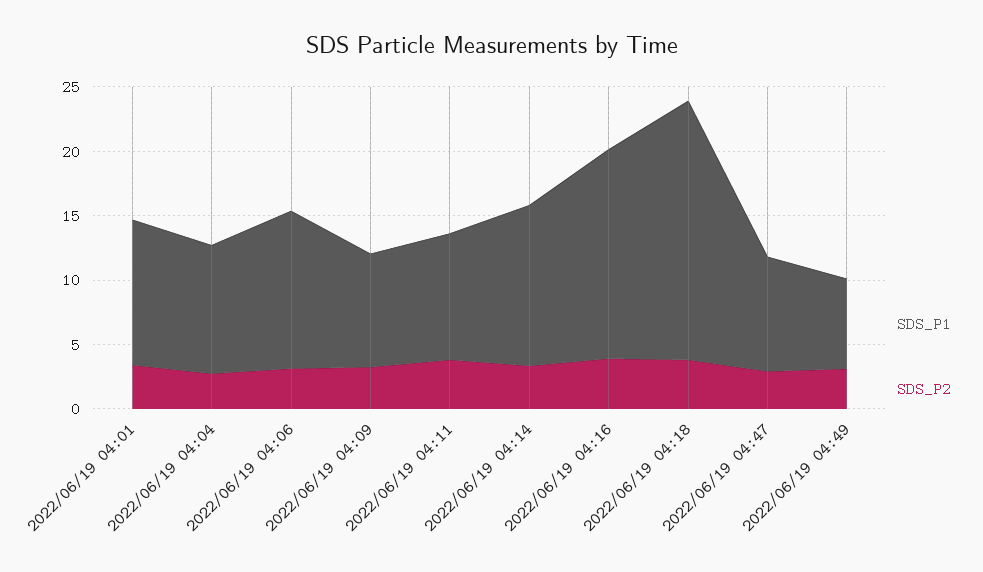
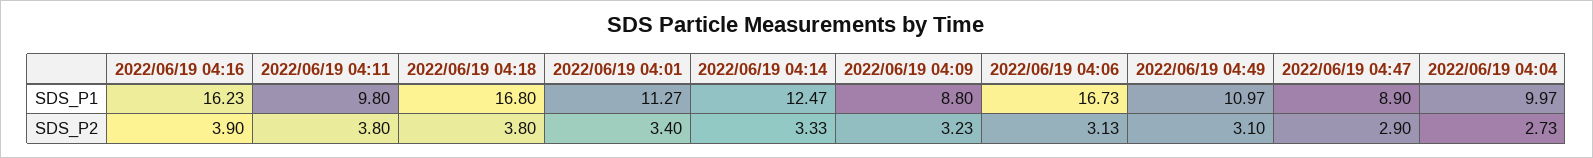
SDS_P1, 2022/06/19 04:06: 12 -> 16.73
SDS_P1, 2022/06/19 04:18: 20 -> 16.8
SDS_P1, 2022/06/19 04:49: 7 -> 10.97

